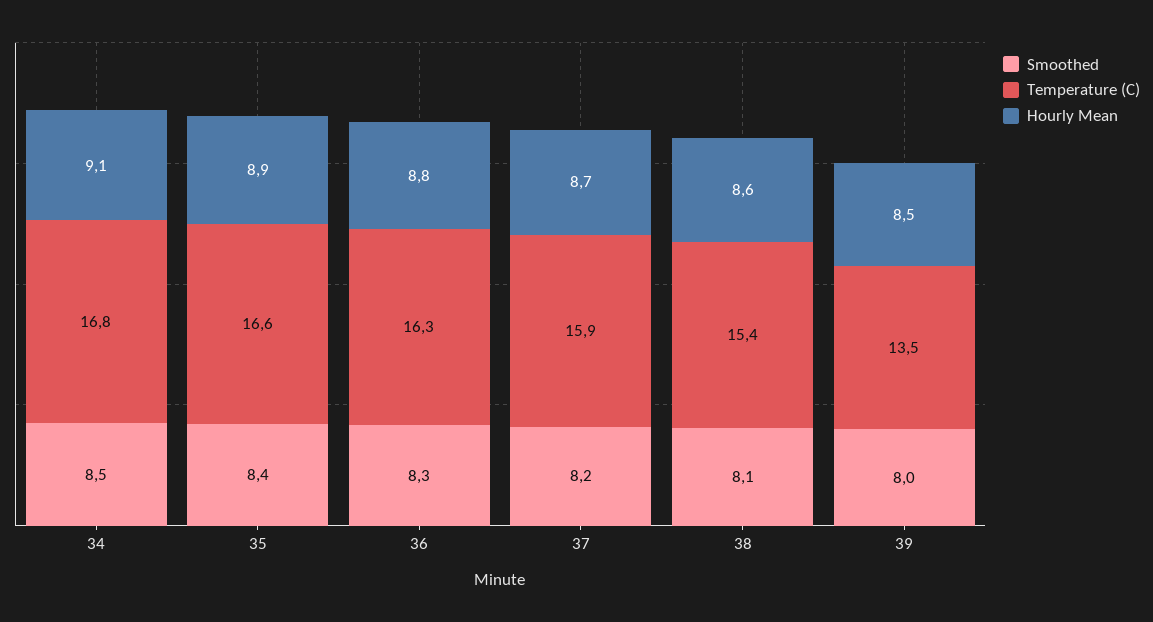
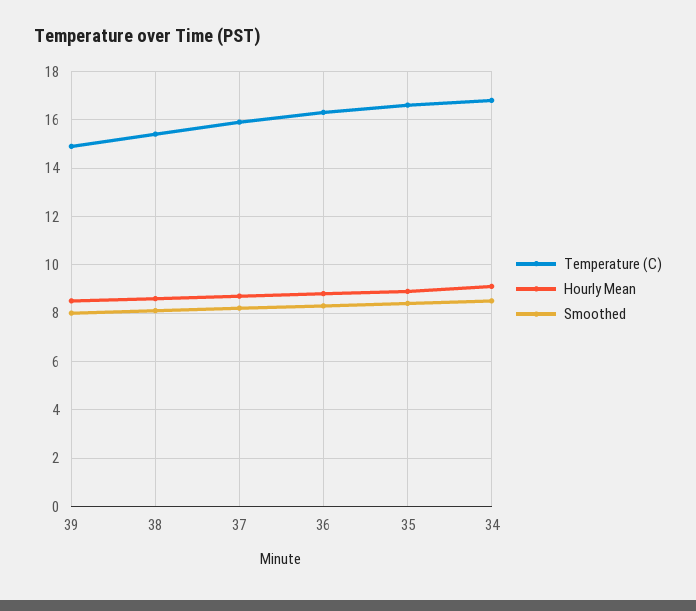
Temperature (C), 39: 13.5 -> 15

